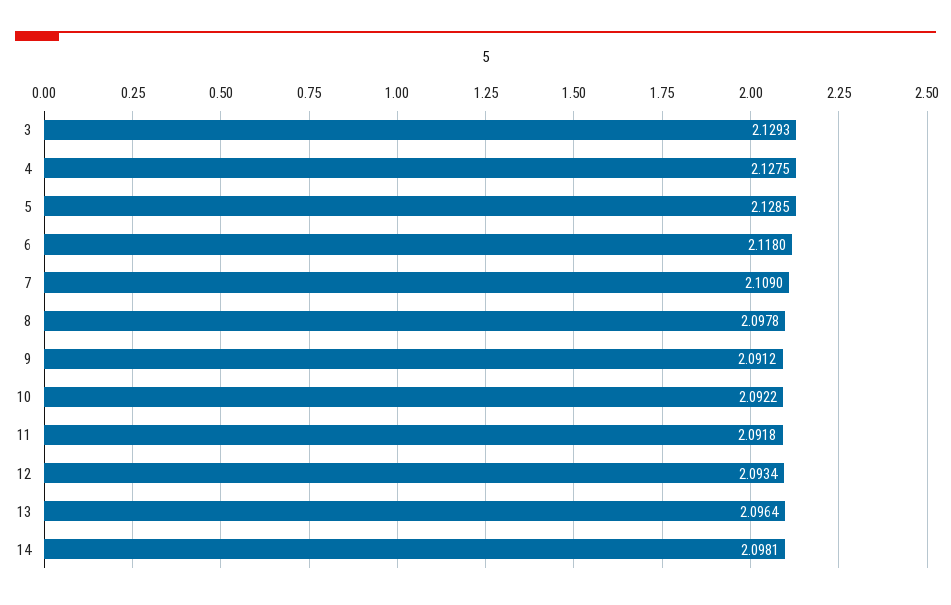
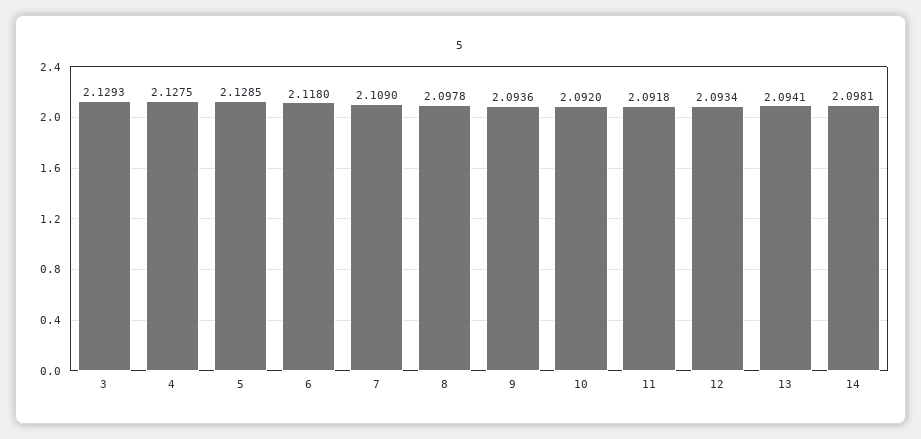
9: 2.0912 -> 2.0936
10: 2.0922 -> 2.092
13: 2.0964 -> 2.0941

